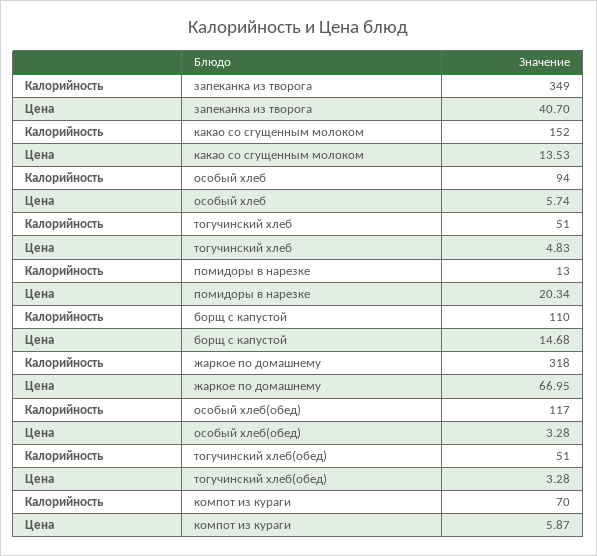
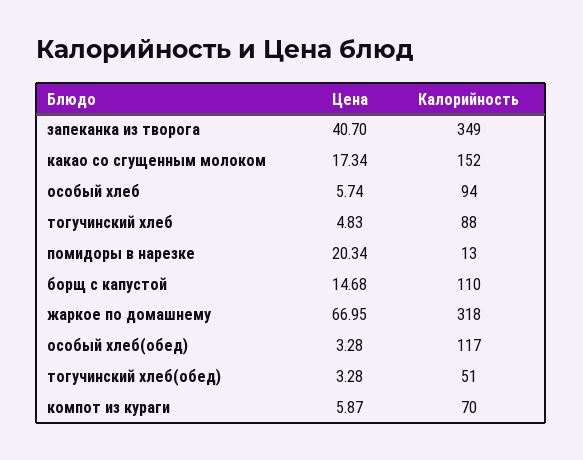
Цена, какао со сгущенным молоком: 13.53 -> 17.34
Калорийность, тогучинский хлеб: 51 -> 88

